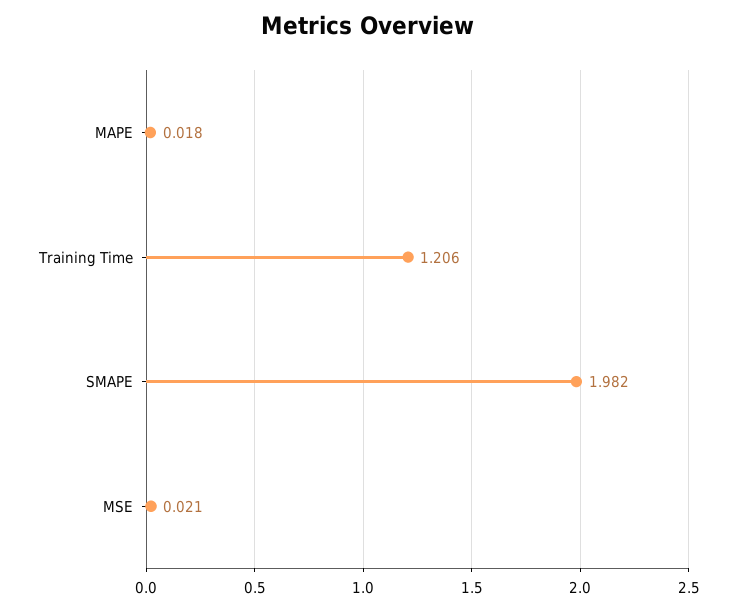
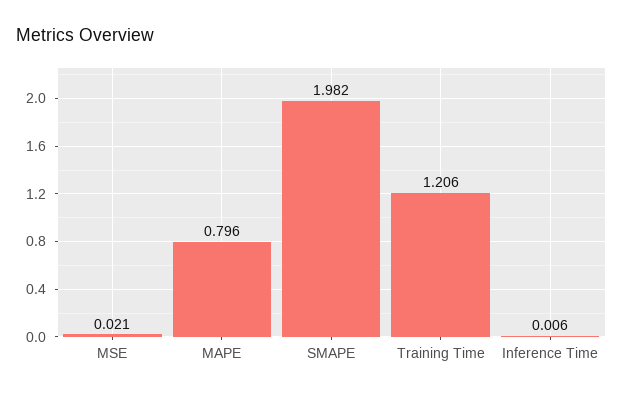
MAPE: 0.018 -> 0.796
Inference Time: none -> 0.006

